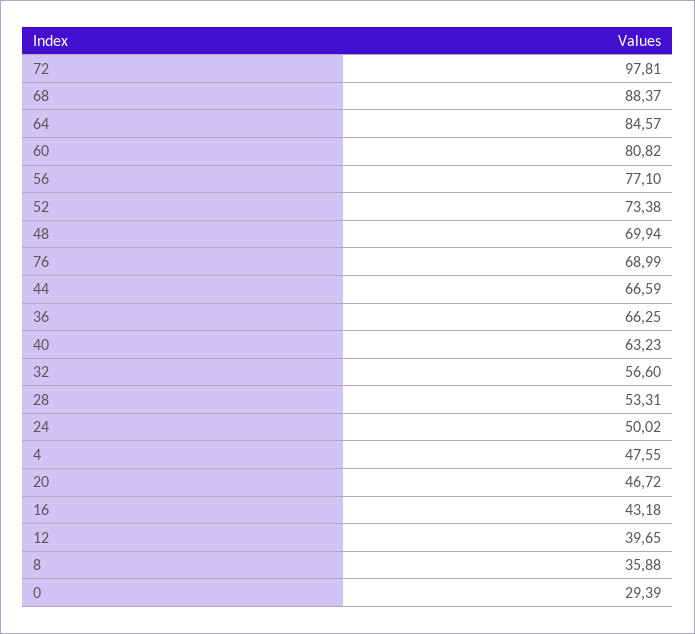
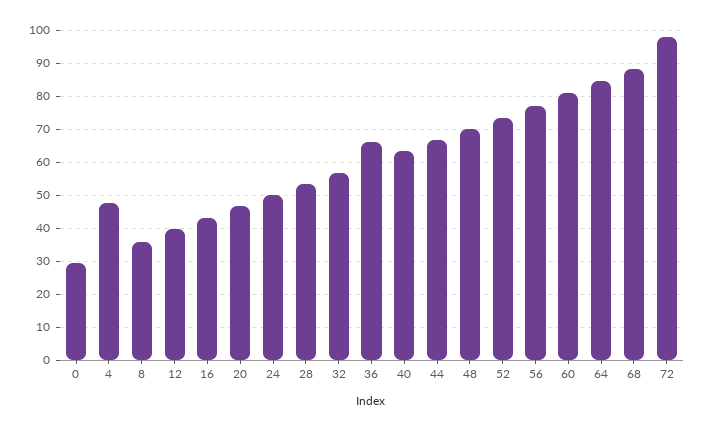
76: 68.99 -> none

